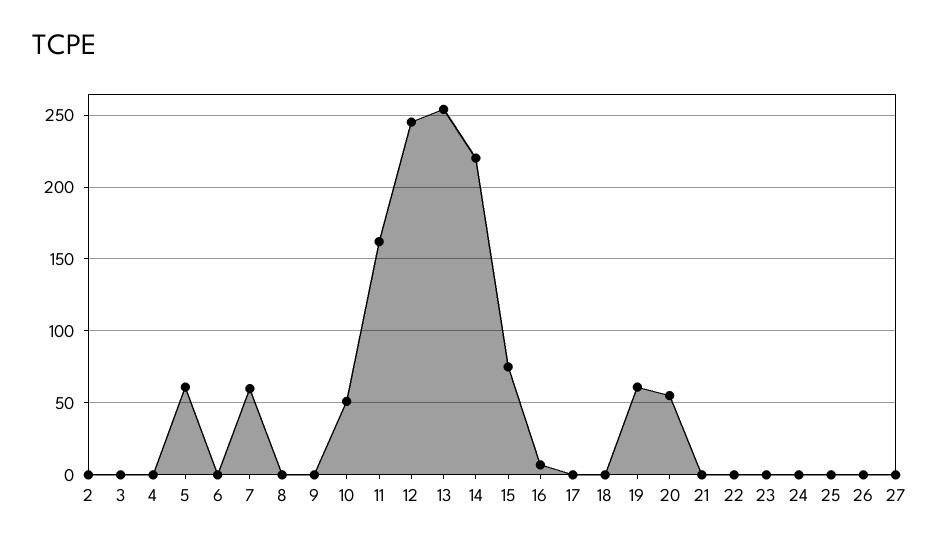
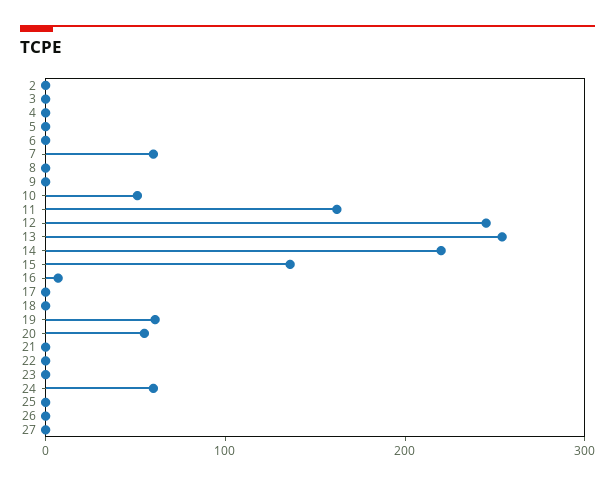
5: 60 -> 0
15: 75 -> 140
24: 0 -> 60

